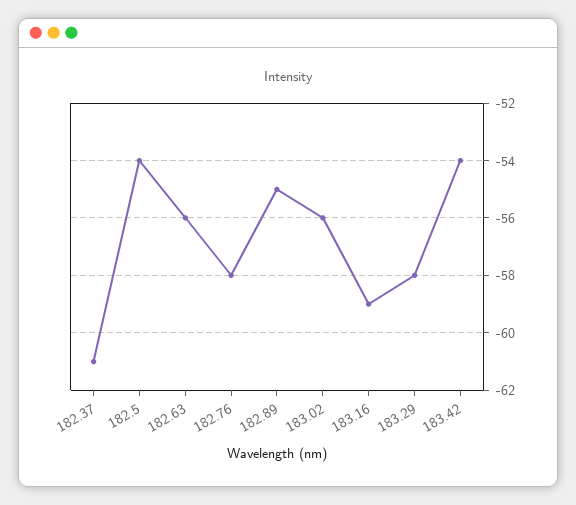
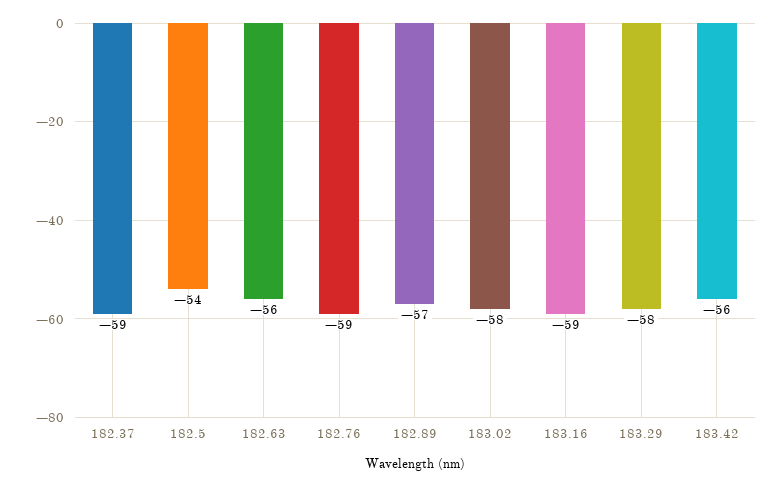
182.37: -61 -> -59
182.76: -58 -> -59
182.89: -55 -> -57
183.02: -56 -> -58
183.42: -54 -> -56

